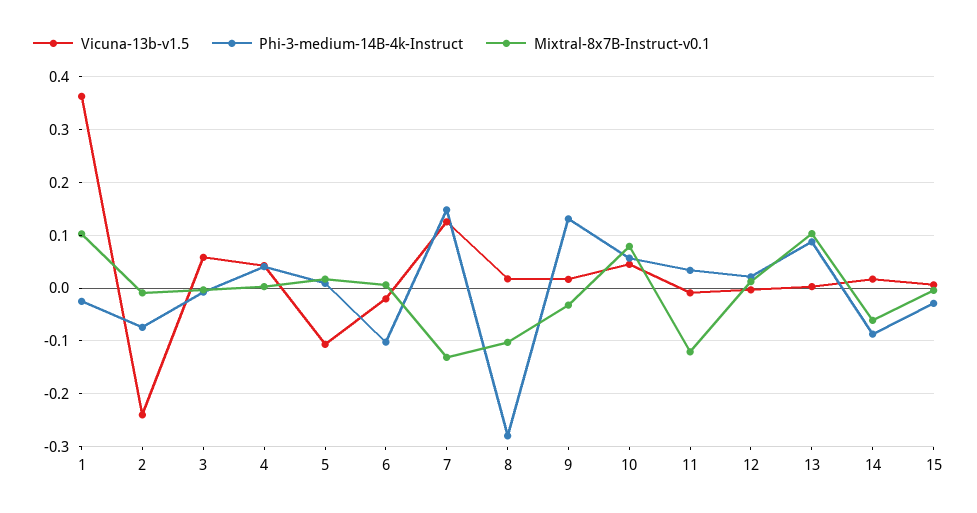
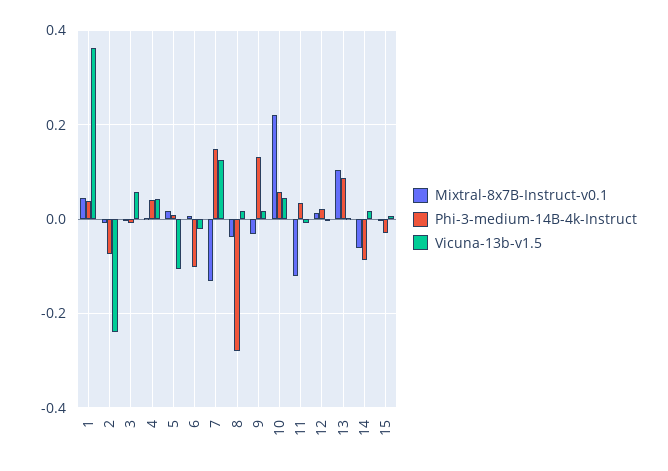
Phi-3-medium-14B-4k-Instruct, 1: -0.02 -> 0.04
Mixtral-8x7B-Instruct-v0.1, 1: 0.1 -> 0.04
Mixtral-8x7B-Instruct-v0.1, 8: -0.1 -> -0.04
Mixtral-8x7B-Instruct-v0.1, 10: 0.08 -> 0.22

